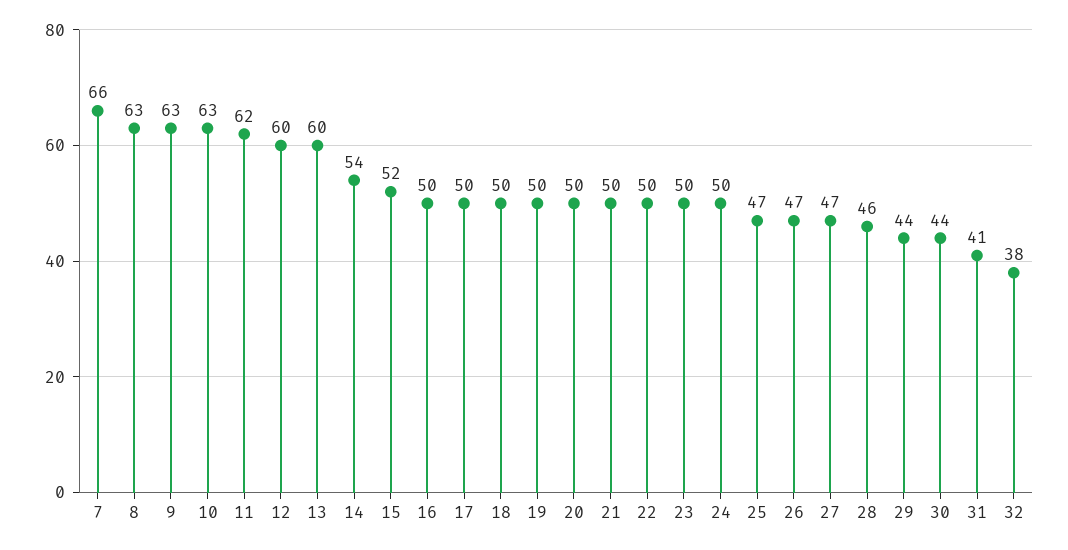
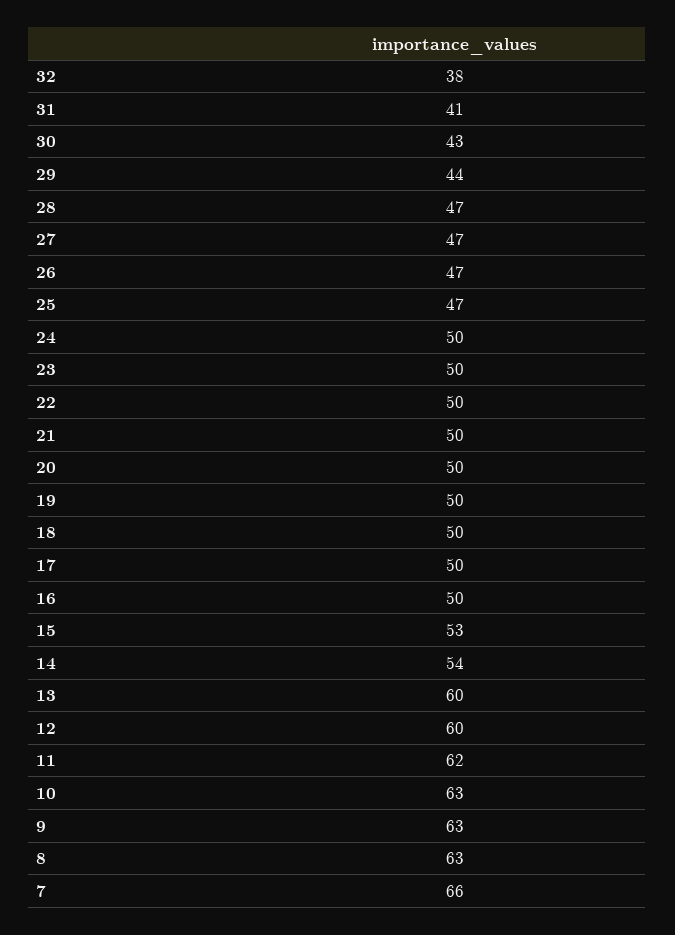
15: 52 -> 53
28: 46 -> 47
30: 44 -> 43

